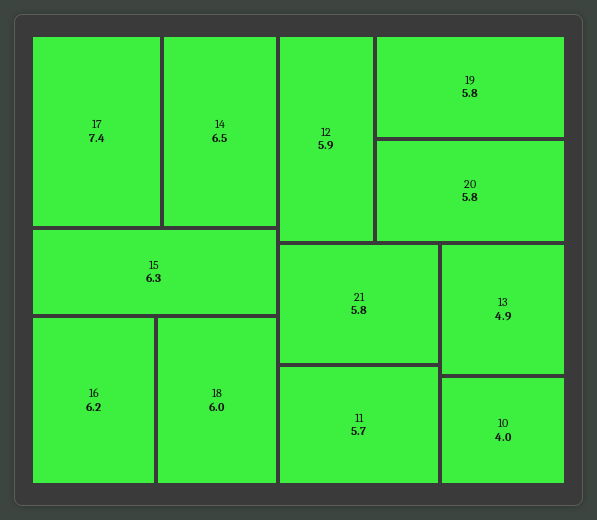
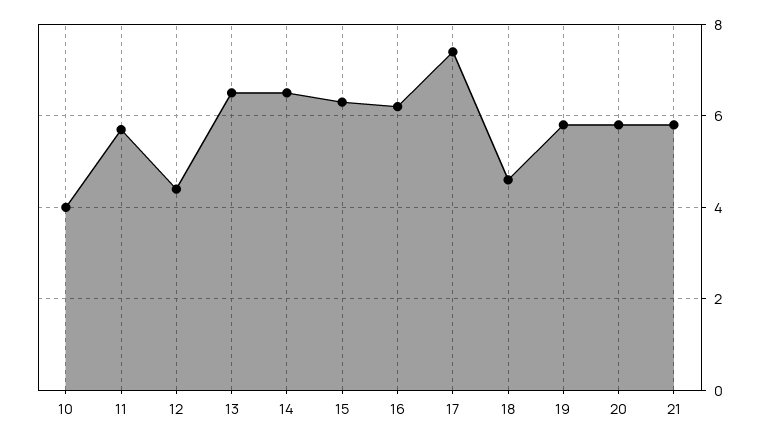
18: 6 -> 4.5
12: 5.9 -> 4.5
13: 4.9 -> 6.5

